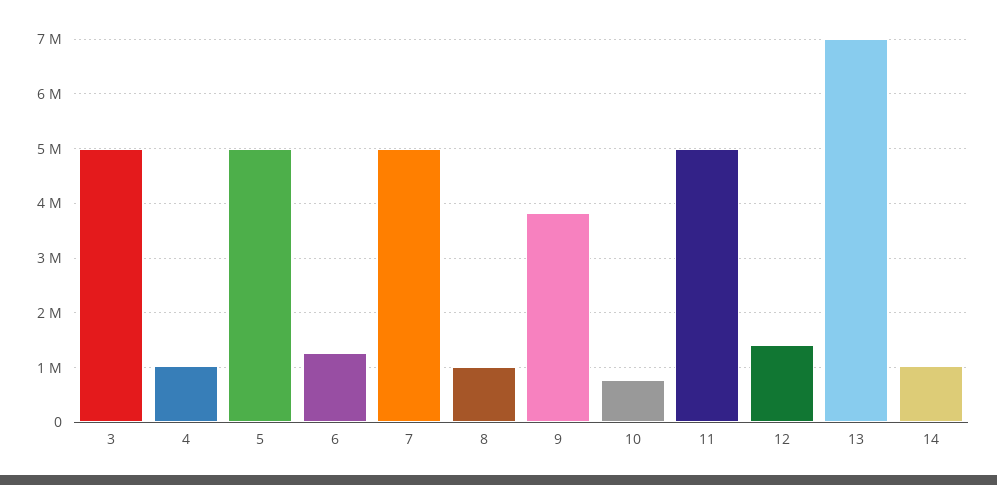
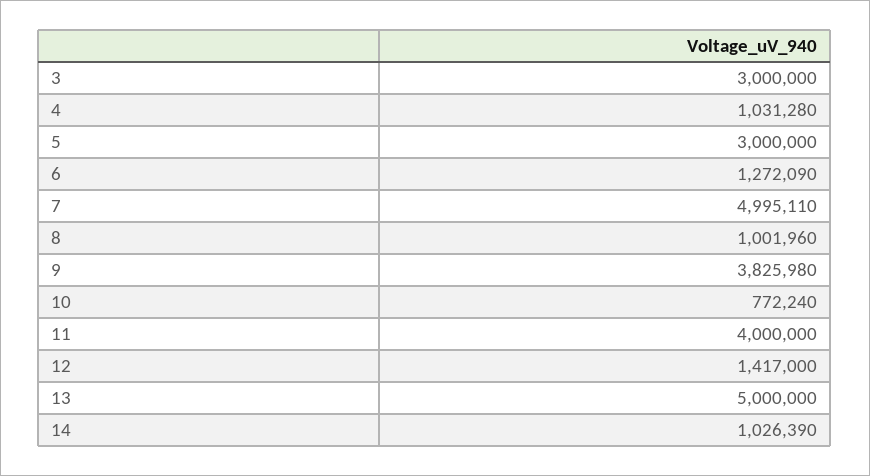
3: 5000000 -> 3000000
5: 5000000 -> 3000000
11: 5000000 -> 4000000
13: 7000000 -> 5000000

